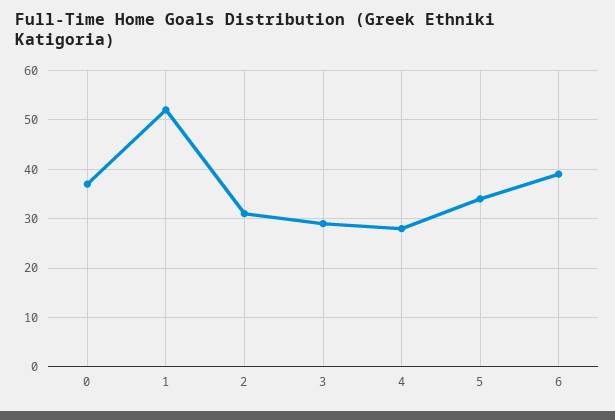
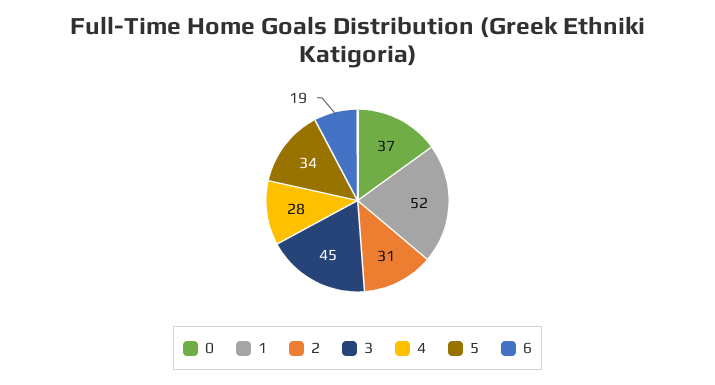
3: 30 -> 45
6: 40 -> 19

